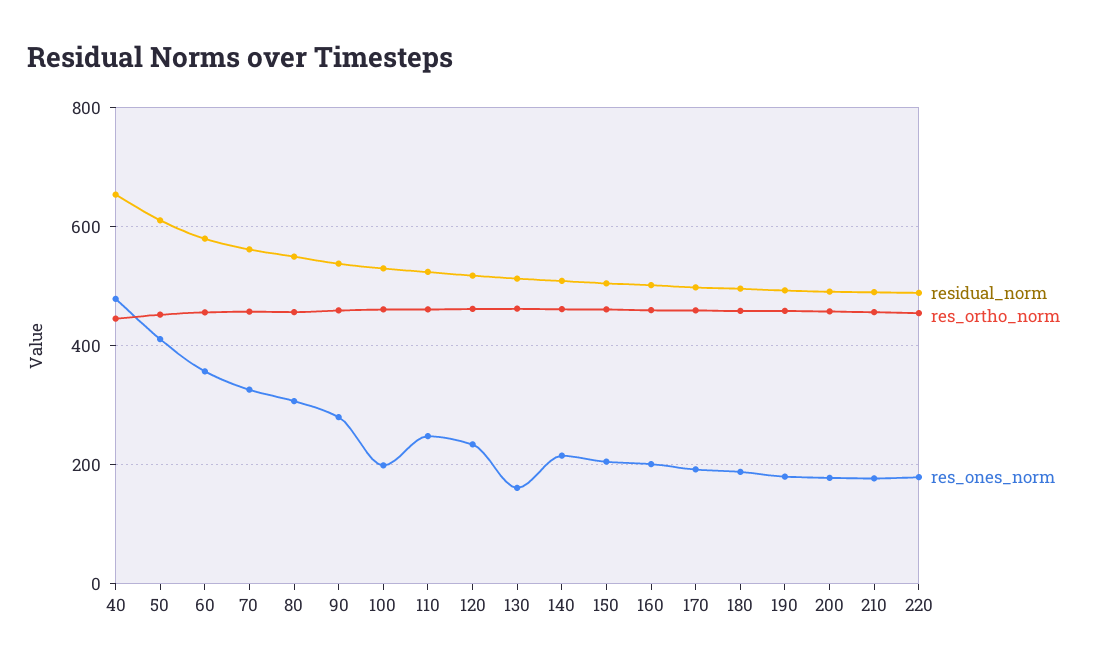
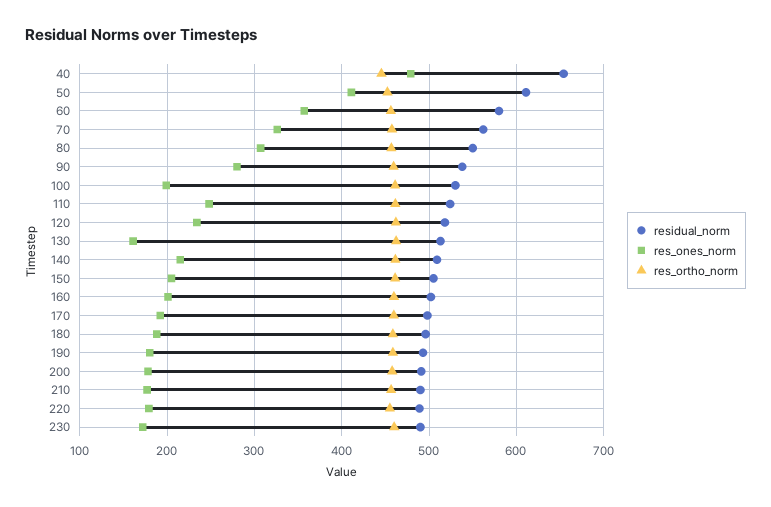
residual_norm, 230: none -> 490
res_ones_norm, 230: none -> 170
res_ortho_norm, 230: none -> 460

